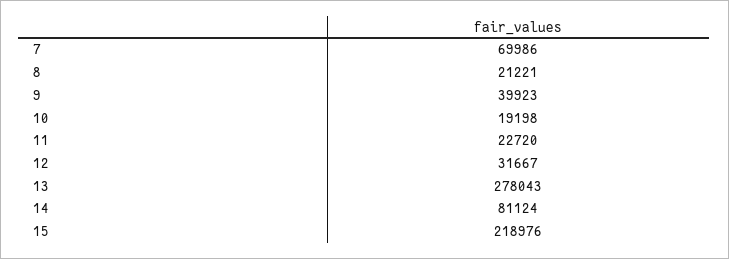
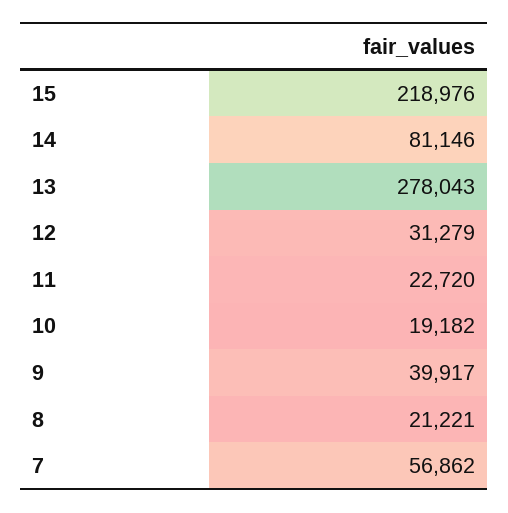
7: 69986 -> 56862
9: 39923 -> 39917
10: 19198 -> 19182
12: 31667 -> 31279
14: 81124 -> 81146

